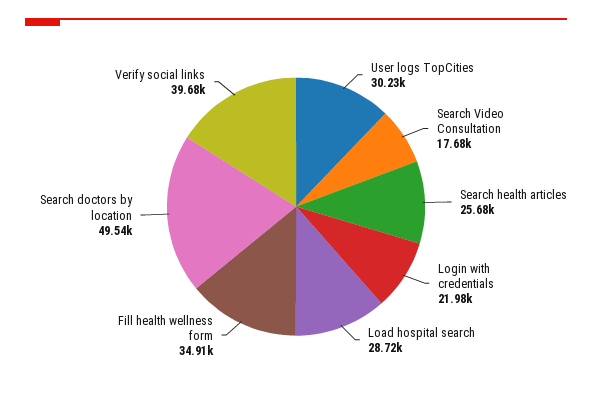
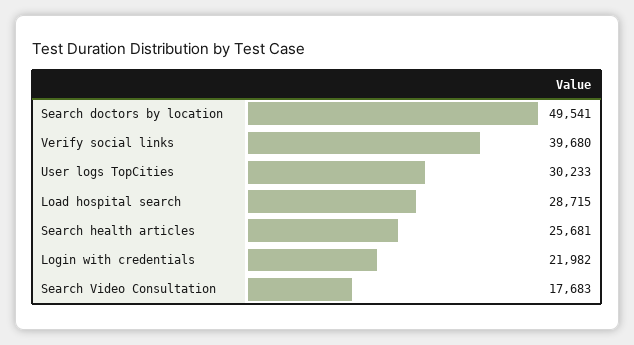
Fill health wellness form: 34910 -> none

